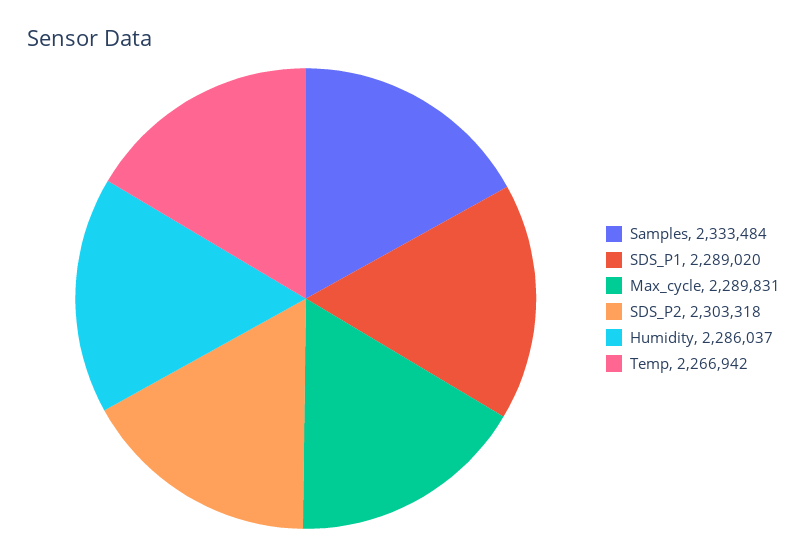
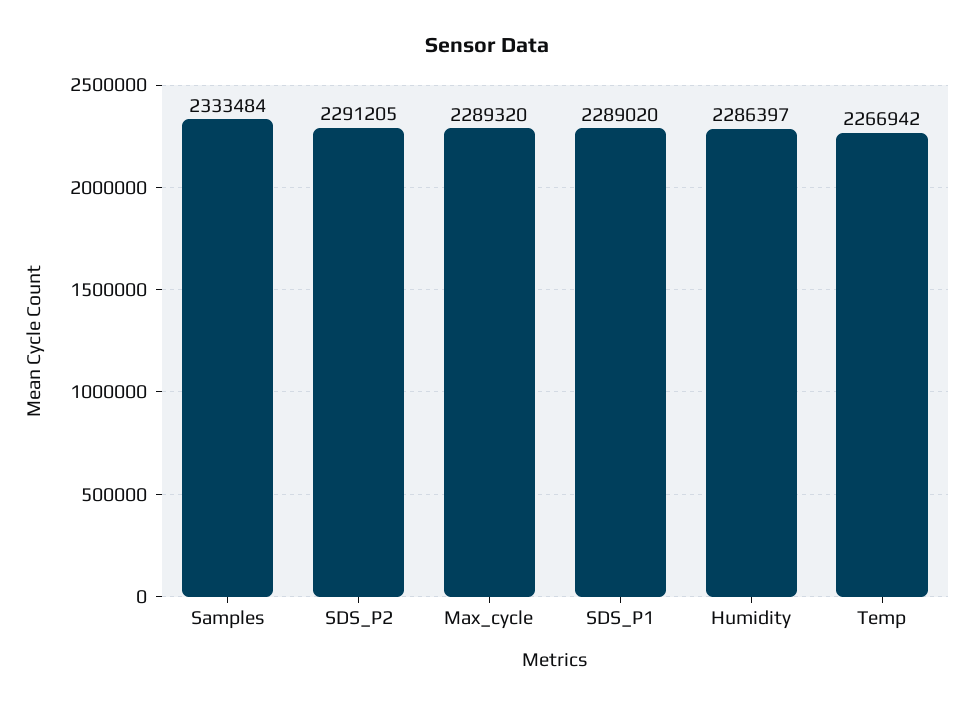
Max_cycle: 2289831 -> 2289320
SDS_P2: 2303318 -> 2291205
Humidity: 2286037 -> 2286397

